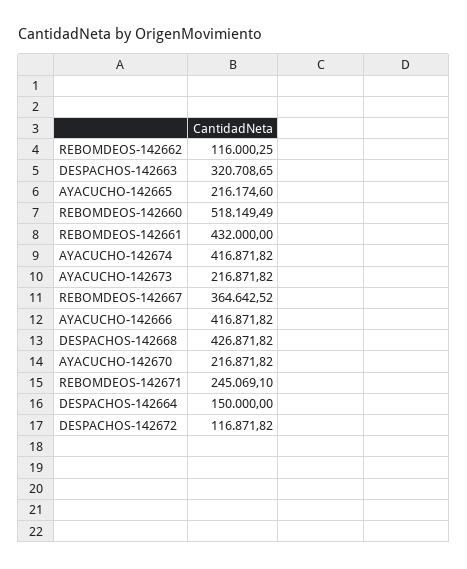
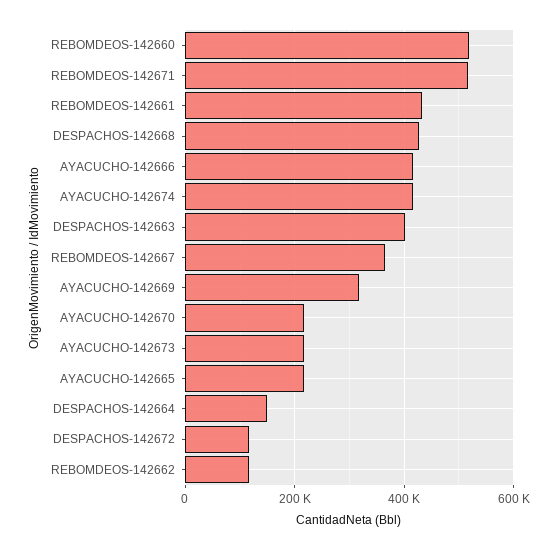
DESPACHOS-142663: 320708.65 -> 400000
REBOMDEOS-142671: 245069.1 -> 520000
AYACUCHO-142669: none -> 320000

